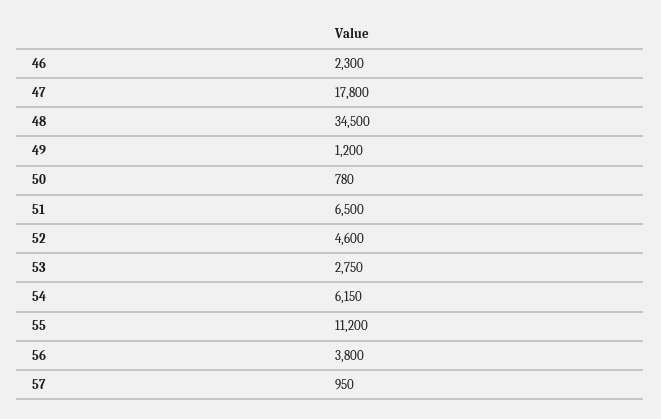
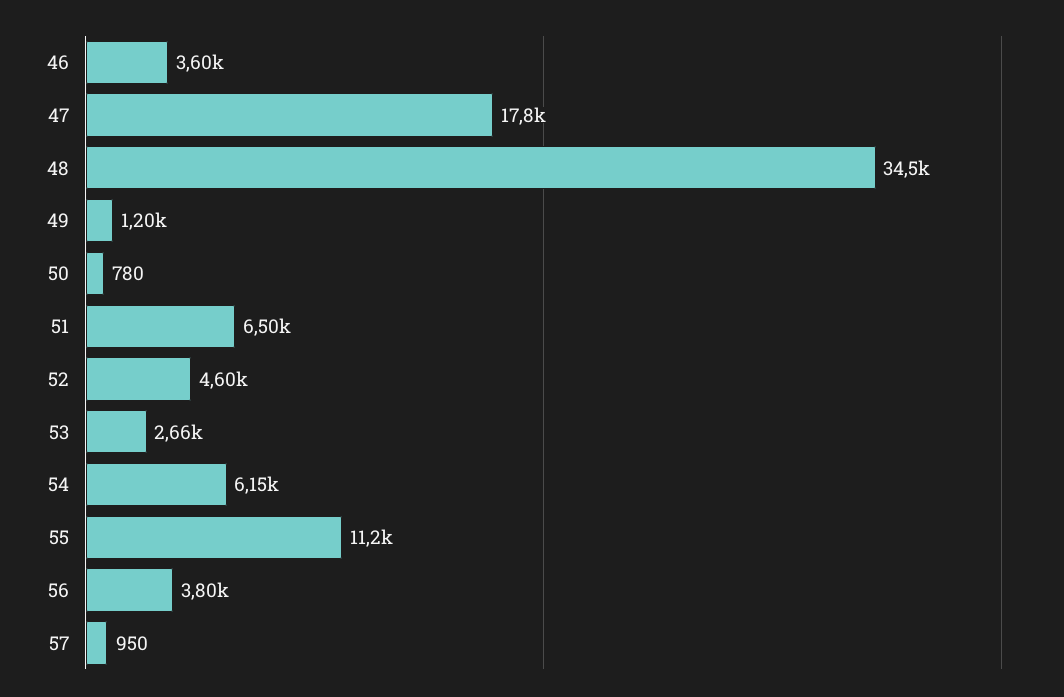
46: 2300 -> 3600
53: 2750 -> 2660

